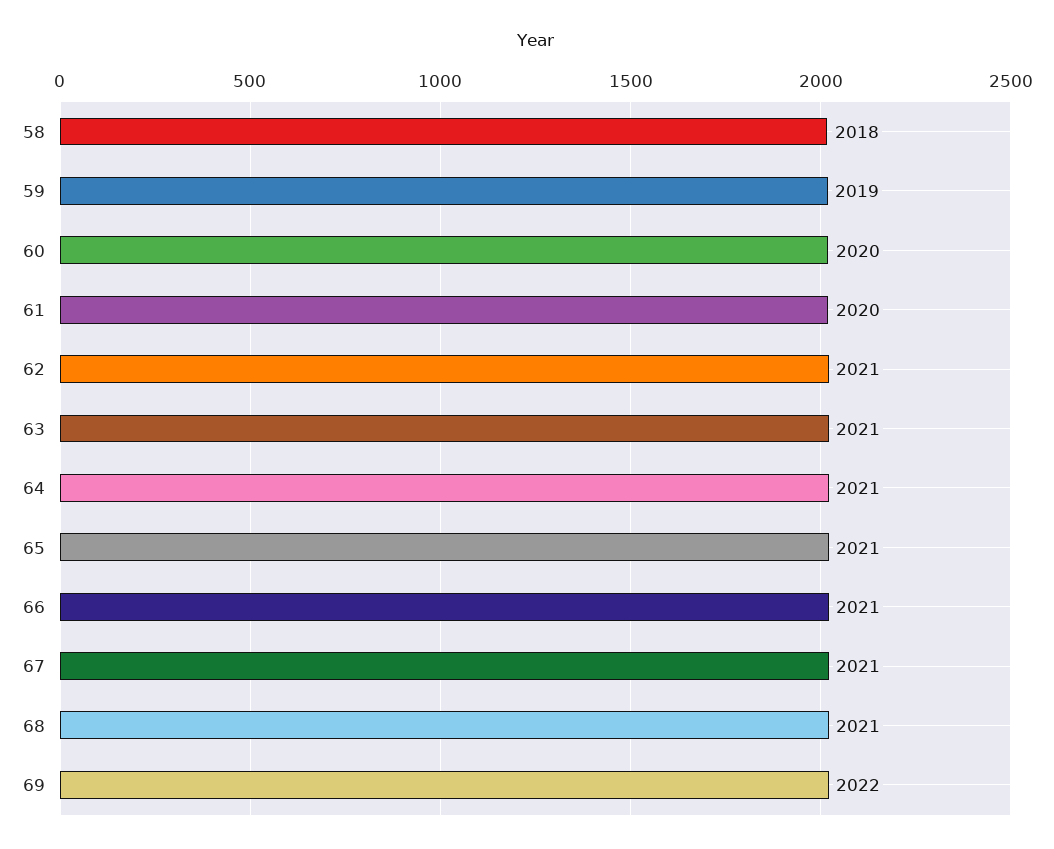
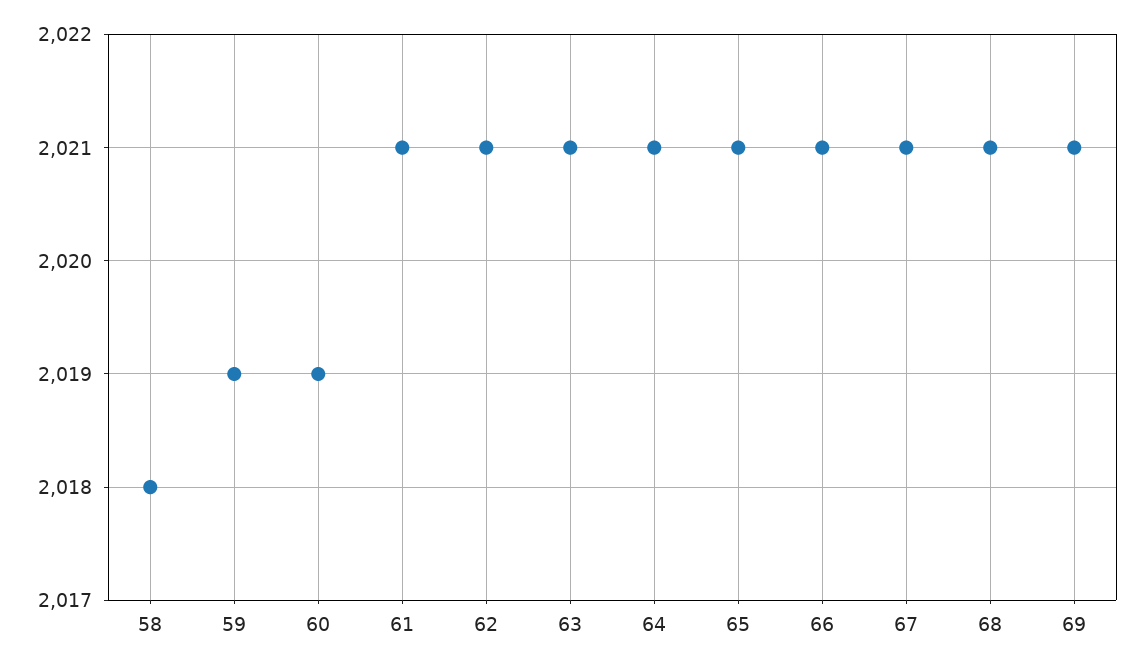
60: 2020 -> 2019
61: 2020 -> 2021
69: 2022 -> 2021

